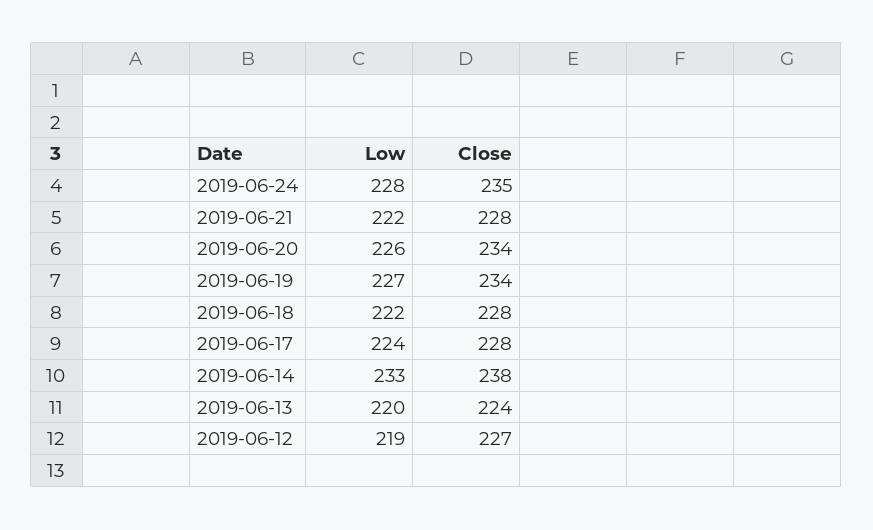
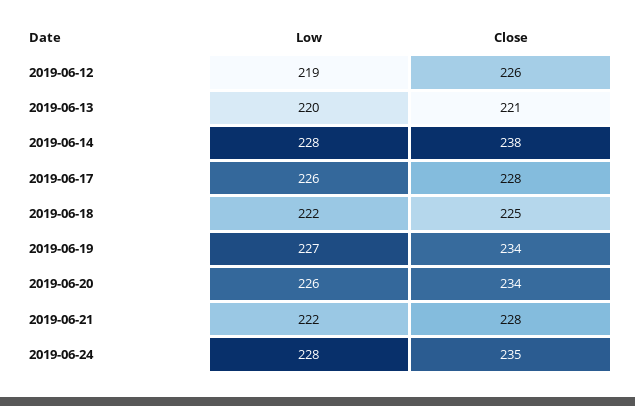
Close, 2019-06-18: 228 -> 225
Low, 2019-06-17: 224 -> 226
Low, 2019-06-14: 233 -> 228
Close, 2019-06-13: 224 -> 221
Close, 2019-06-12: 227 -> 226

